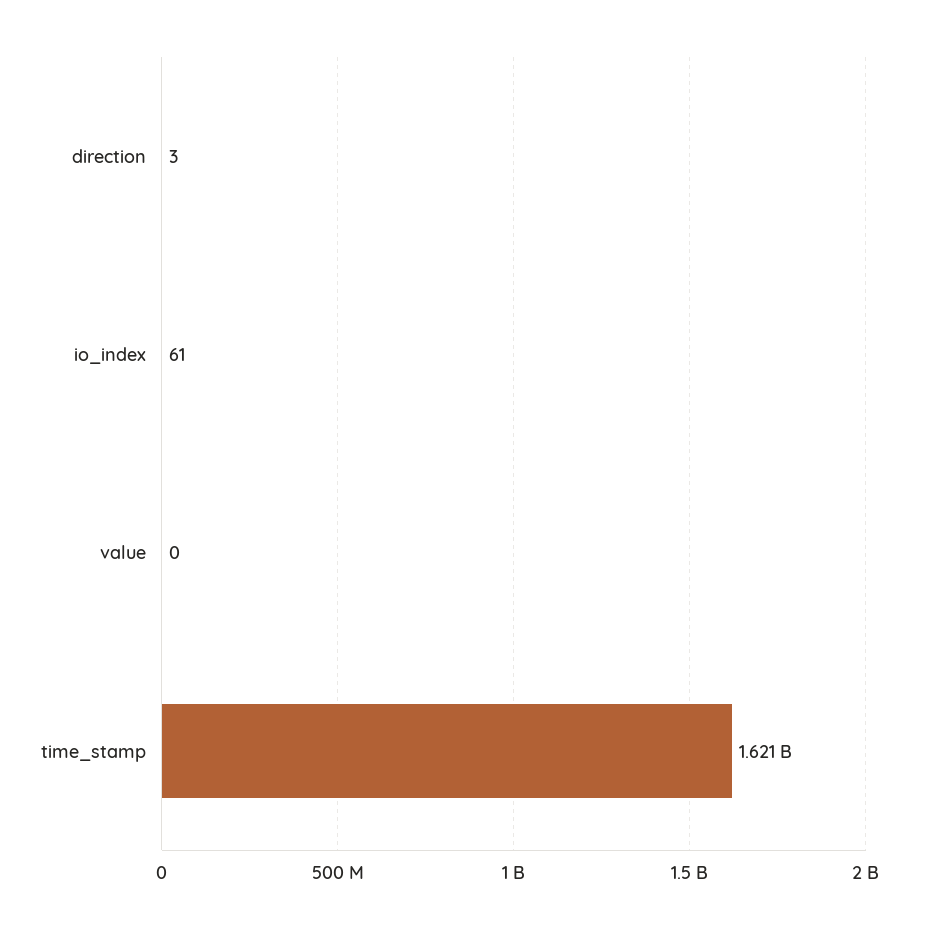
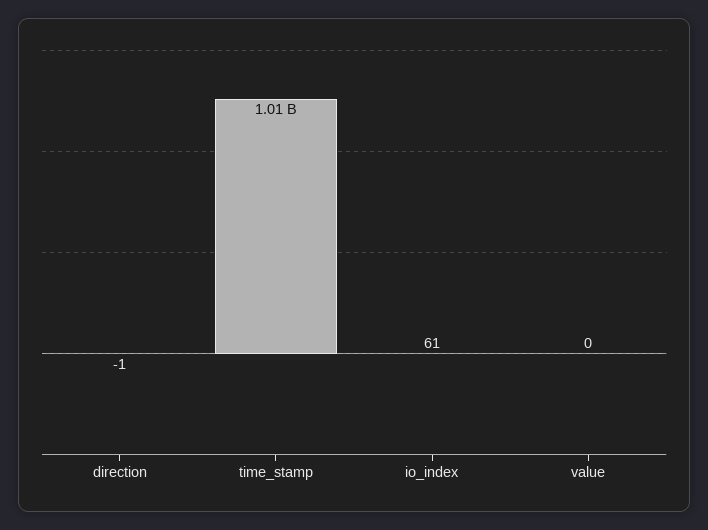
direction: 3 -> -1
time_stamp: 1621000000 -> 1010000000

